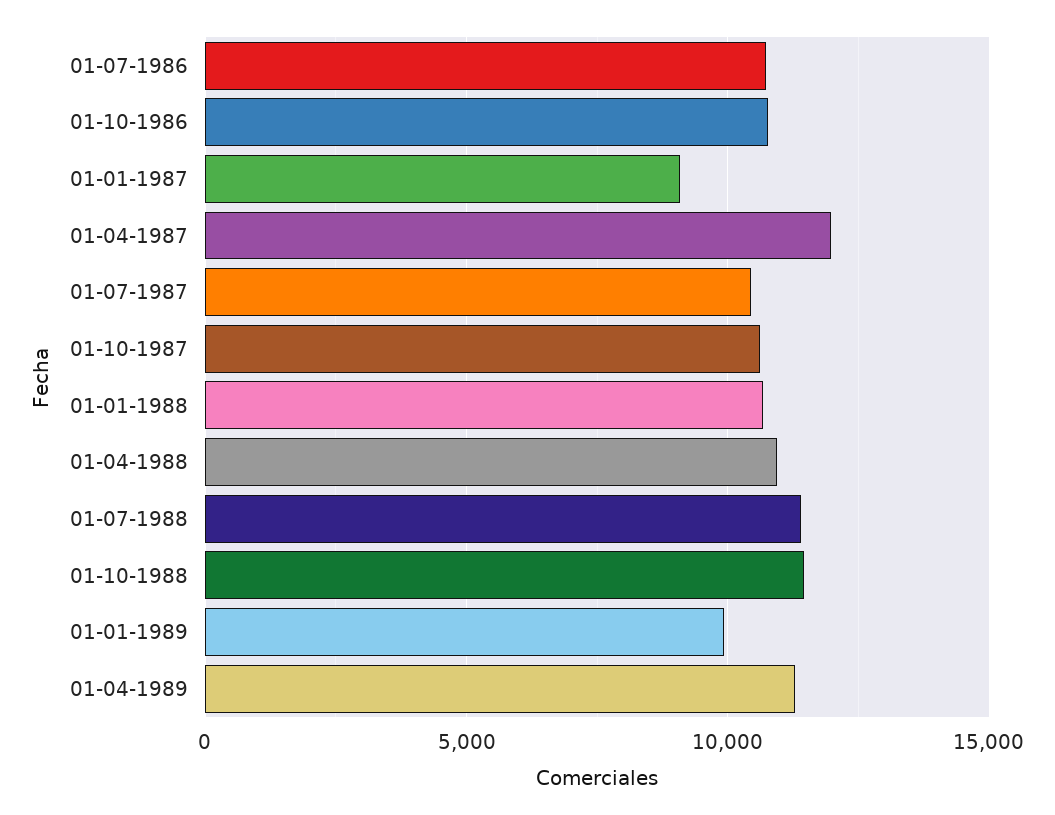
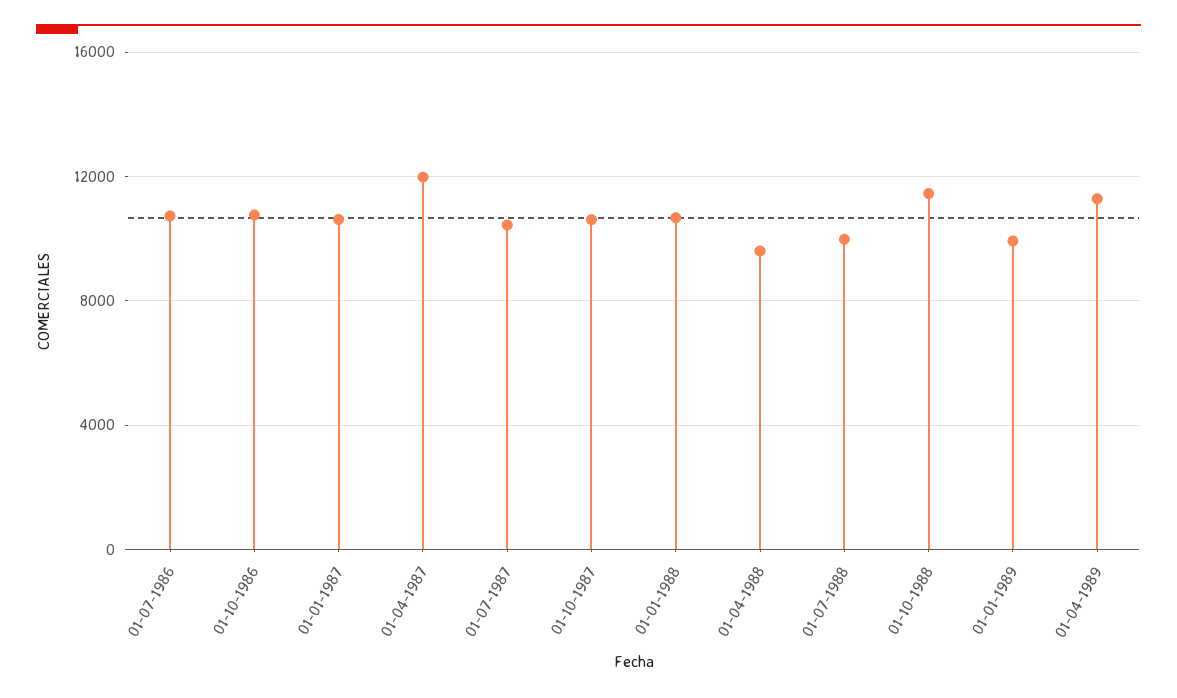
01-01-1987: 9000 -> 10500
01-04-1988: 11000 -> 9500
01-07-1988: 11500 -> 10000

